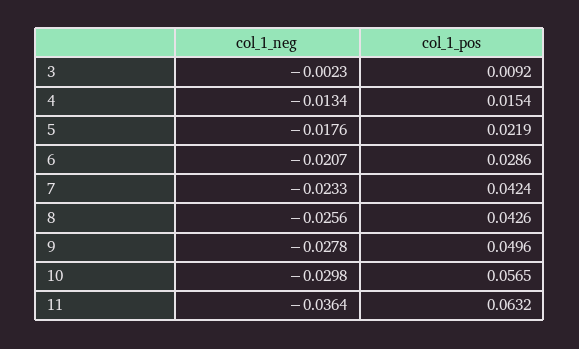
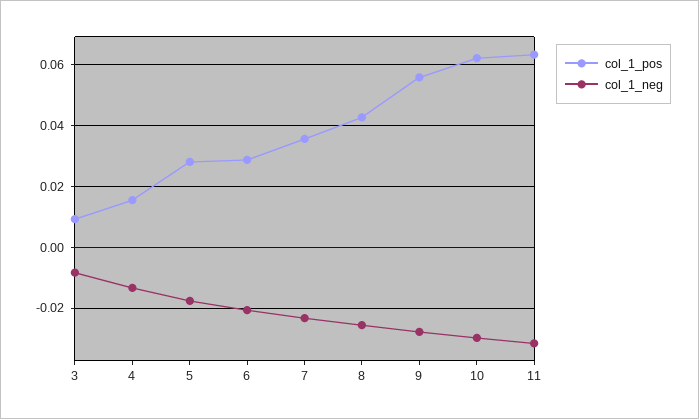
col_1_neg, 3: -0.0023 -> -0.008
col_1_pos, 5: 0.0219 -> 0.028
col_1_pos, 7: 0.0424 -> 0.036
col_1_pos, 9: 0.0496 -> 0.056
col_1_pos, 10: 0.0565 -> 0.062
col_1_neg, 11: -0.0364 -> -0.032

